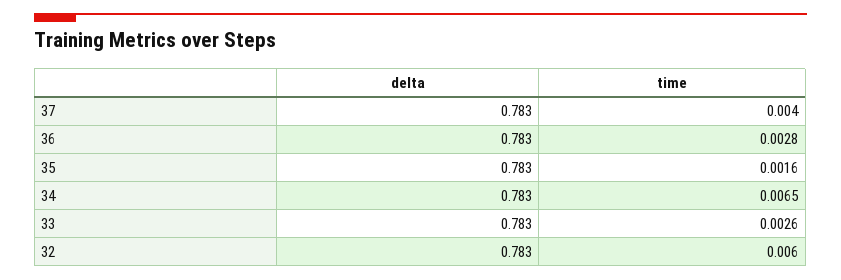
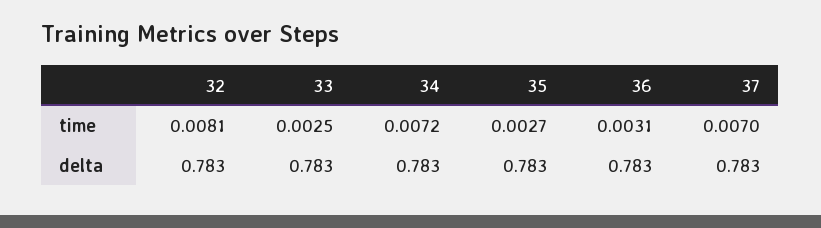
time, 37: 0.004 -> 0.007
time, 36: 0.0028 -> 0.0031
time, 35: 0.0016 -> 0.0027
time, 34: 0.0065 -> 0.0072
time, 33: 0.0026 -> 0.0025
time, 32: 0.006 -> 0.0081

